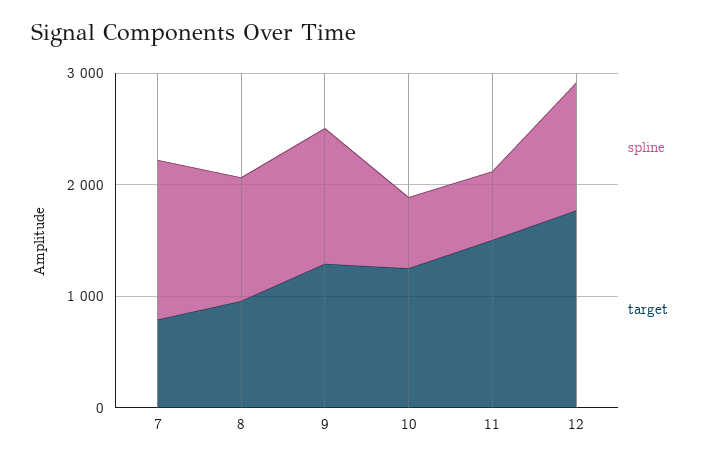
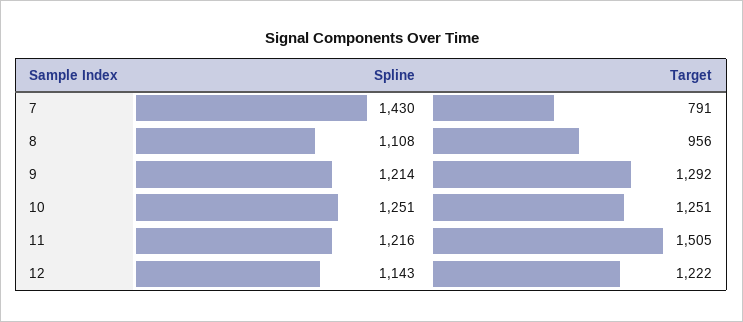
spline, 10: 600 -> 1251
spline, 11: 600 -> 1216
target, 12: 1800 -> 1222

